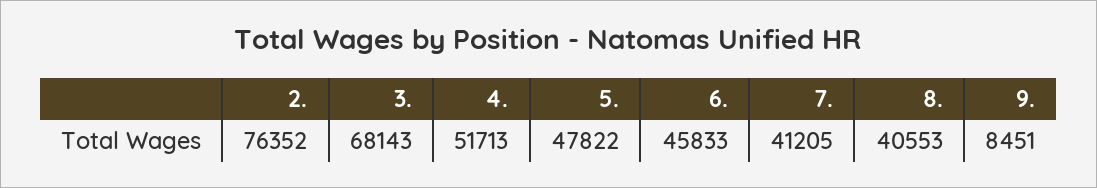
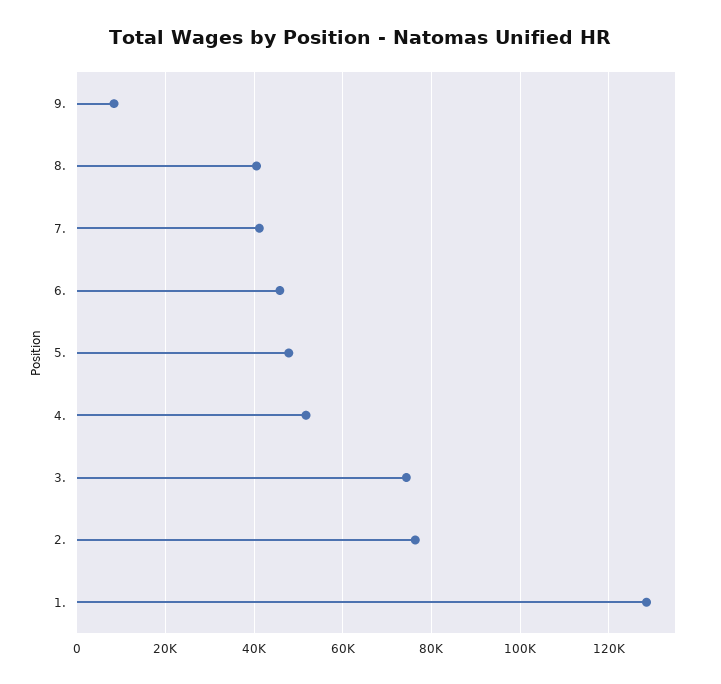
3.: 68143 -> 74000
1.: none -> 128000

